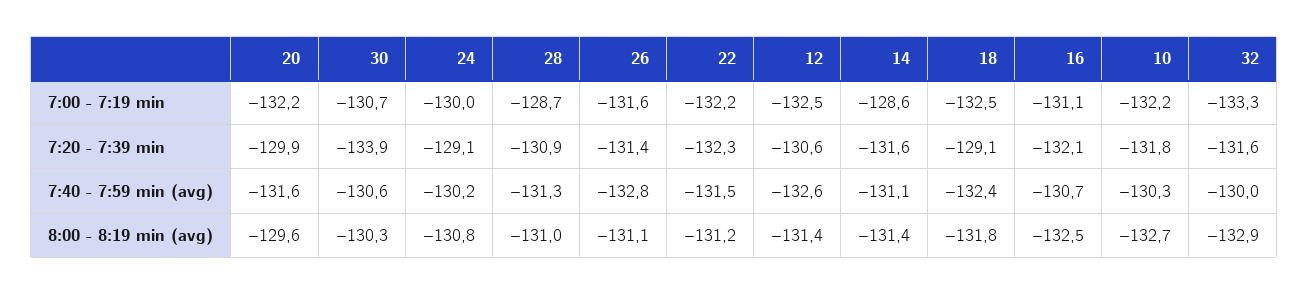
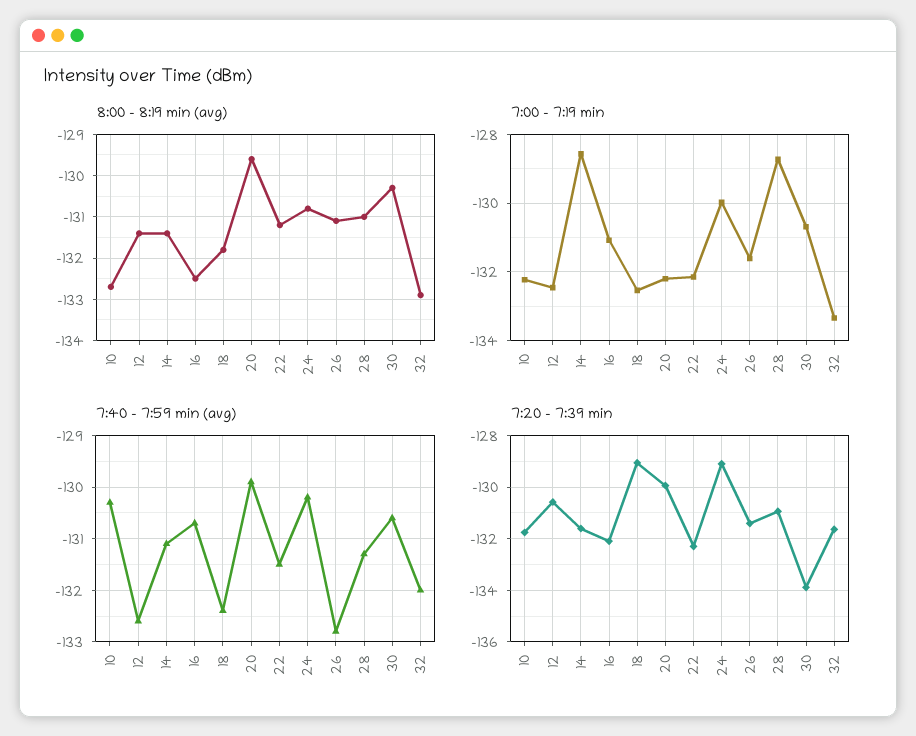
7:40 - 7:59 min (avg), 20: -131.6 -> -130
7:40 - 7:59 min (avg), 32: -130 -> -132

